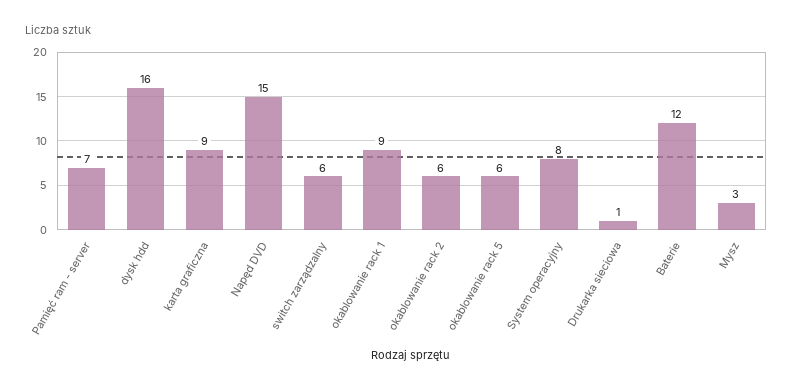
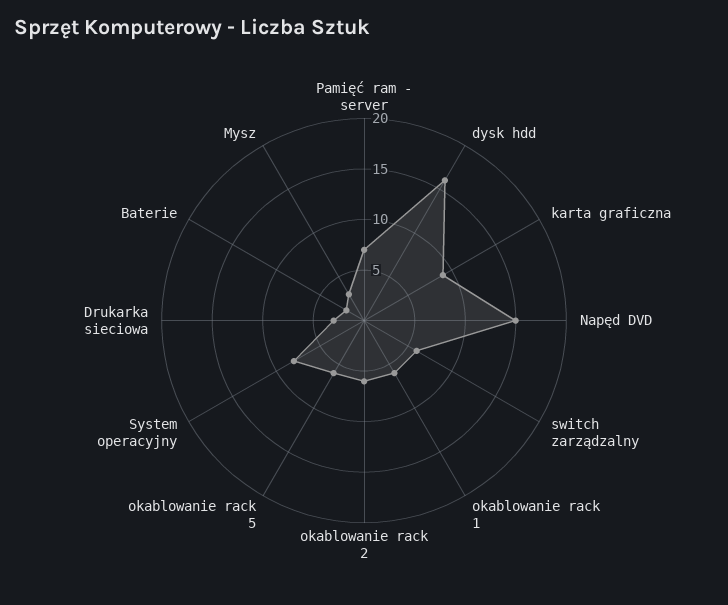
okablowanie rack 1: 9 -> 6
Drukarka sieciowa: 1 -> 3
Baterie: 12 -> 2

